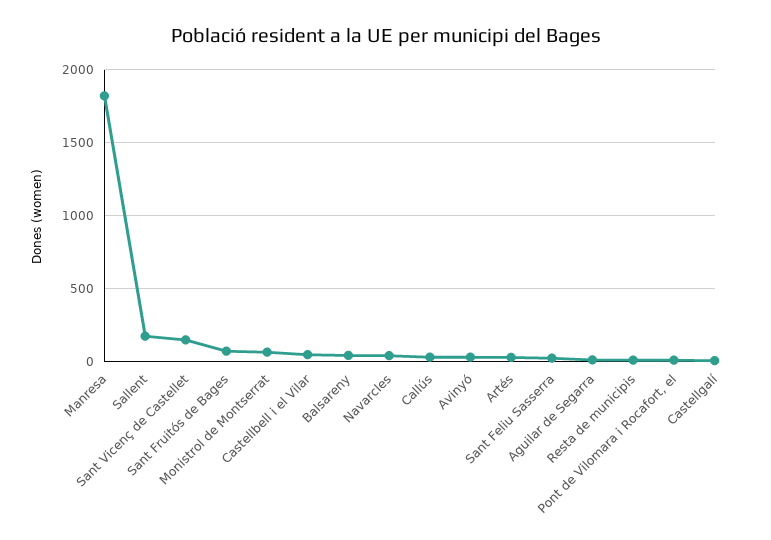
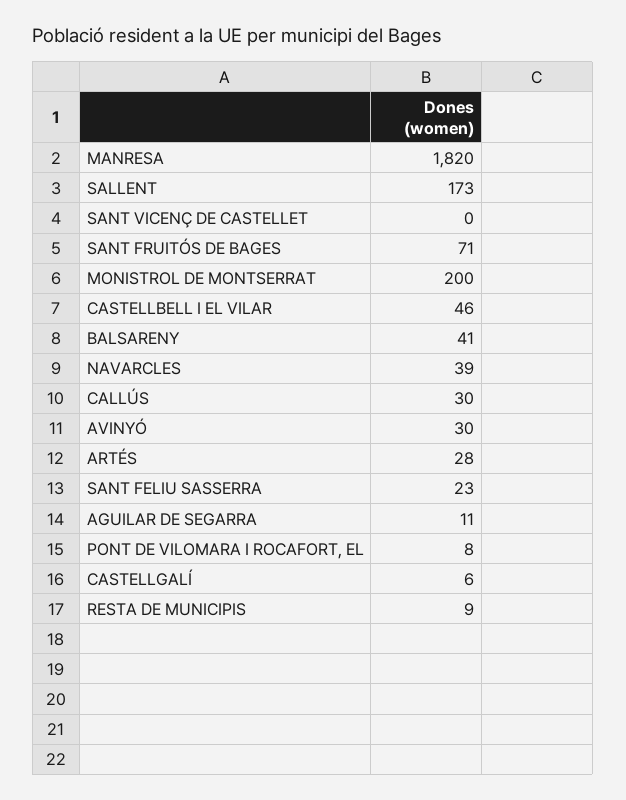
Sant Vicenç de Castellet: 150 -> 0
Monistrol de Montserrat: 50 -> 200

